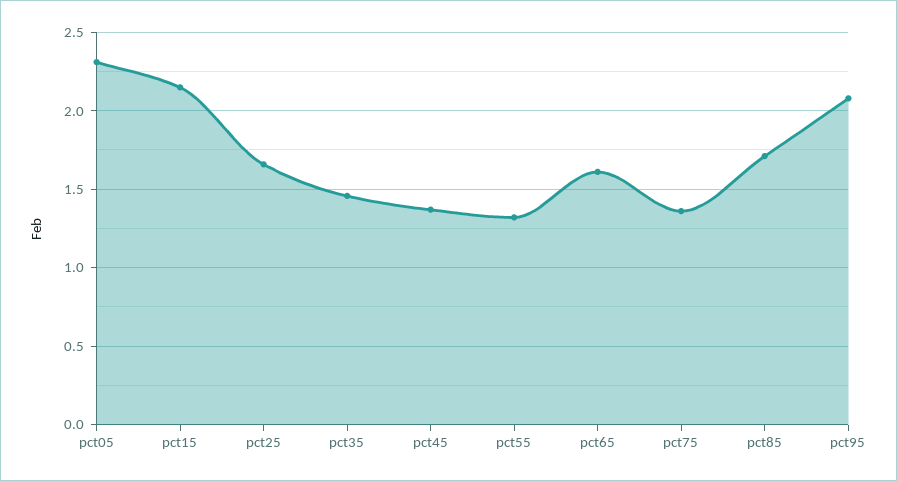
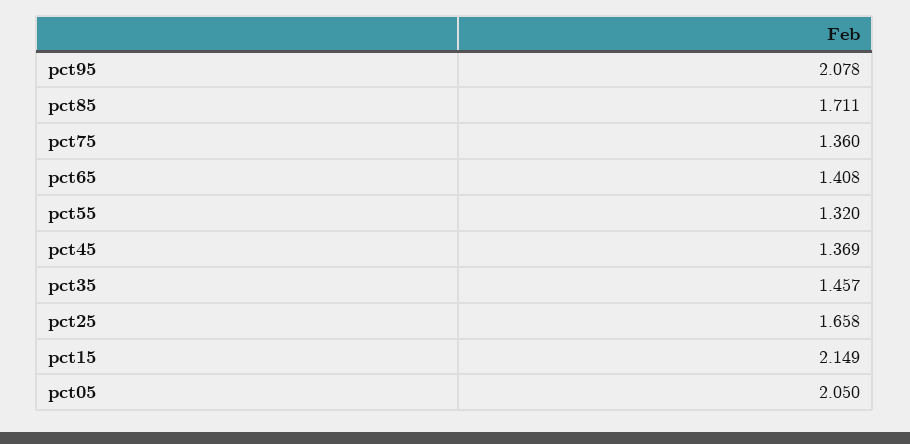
pct05: 2.3 -> 2.05
pct65: 1.6 -> 1.408

